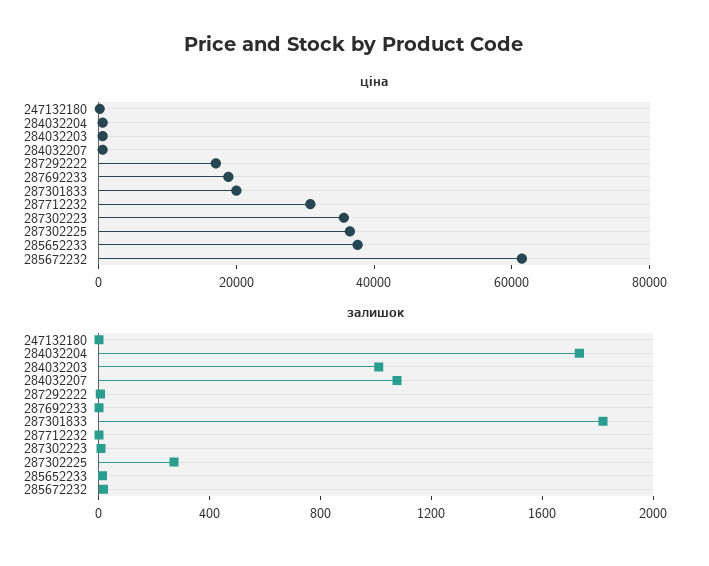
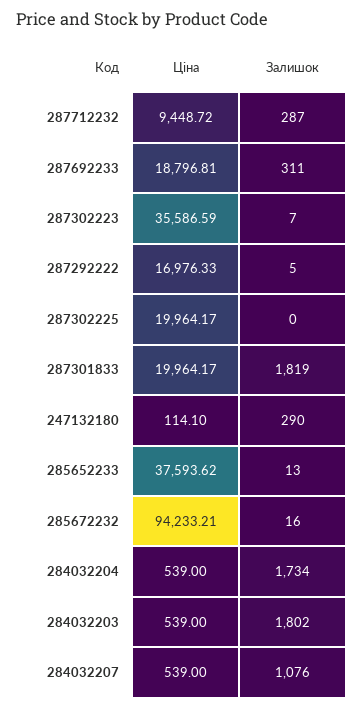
ціна, 287712232: 30000 -> 9448.72
ціна, 287302225: 35000 -> 19964.17
ціна, 285672232: 60000 -> 94233.21
залишок, 247132180: 0 -> 290
залишок, 284032203: 1000 -> 1802
залишок, 287692233: 0 -> 311
залишок, 287712232: 0 -> 287
залишок, 287302225: 300 -> 0

